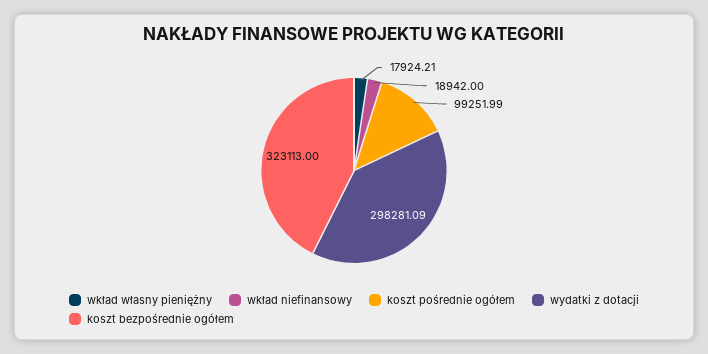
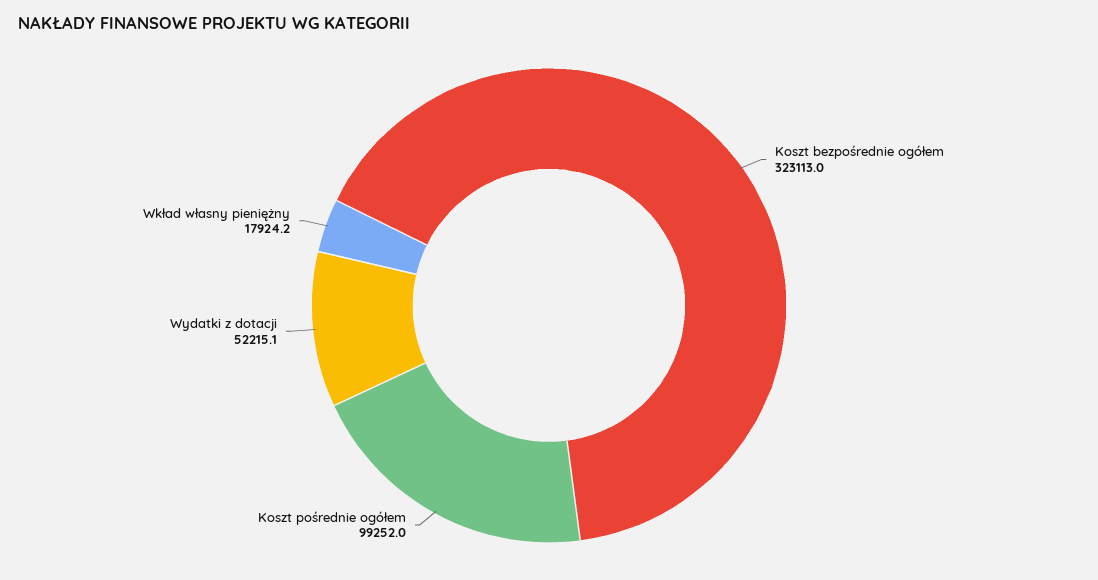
wkład niefinansowy: 18942 -> none
wydatki z dotacji: 298281.09 -> 52215.1

